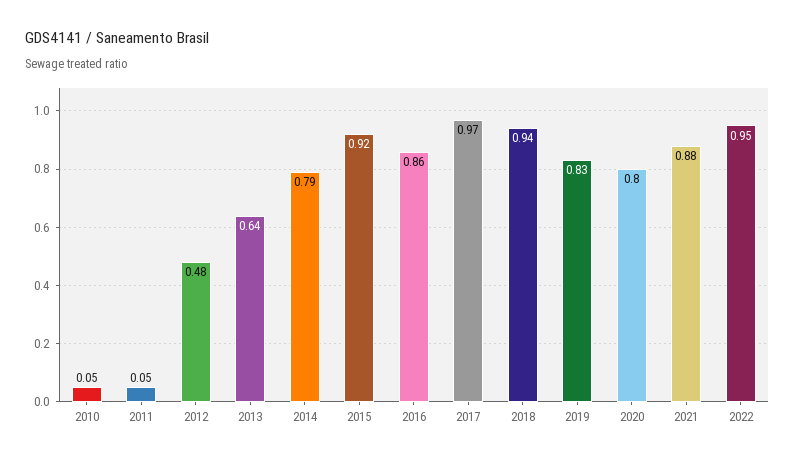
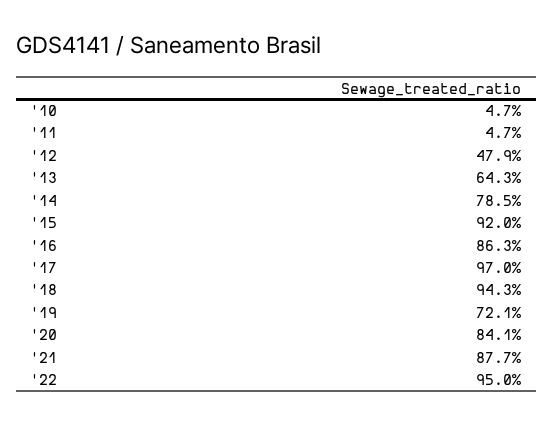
2019: 0.83 -> 0.721
2020: 0.8 -> 0.841

